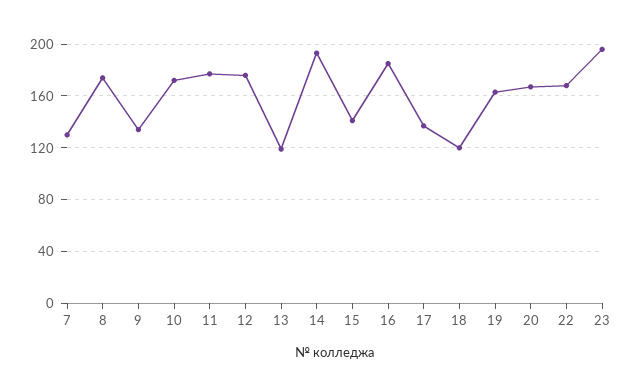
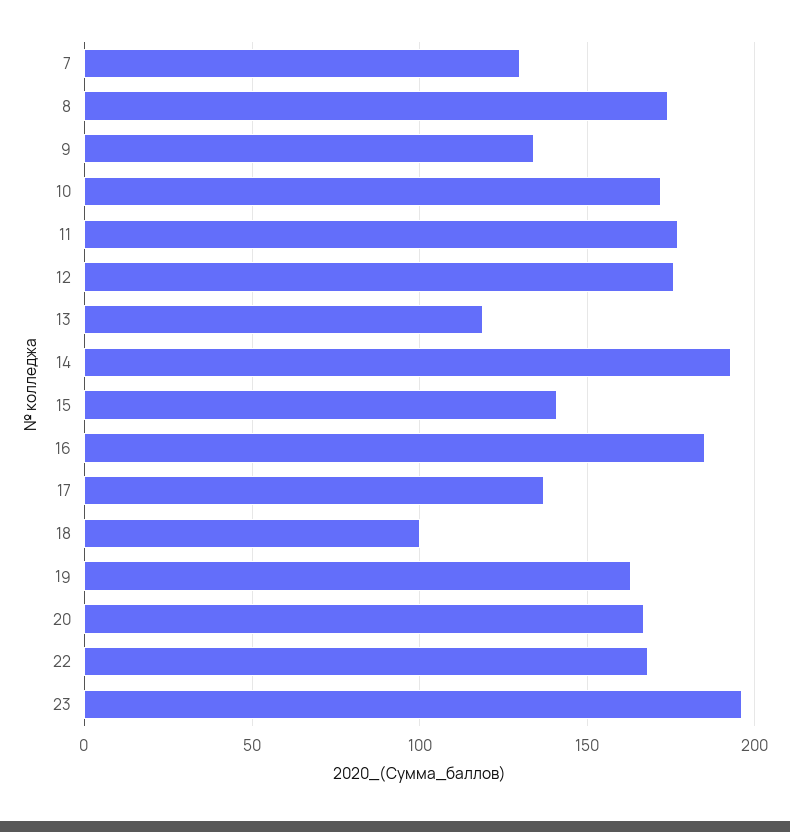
18: 120 -> 100

